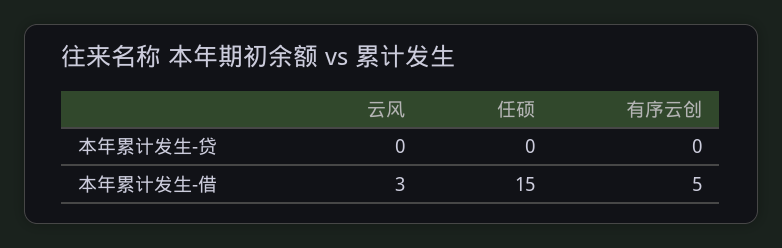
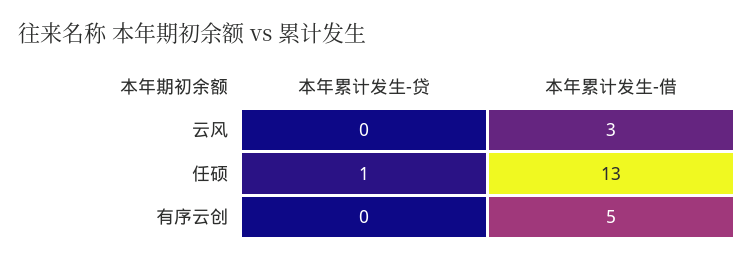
任硕, 本年累计发生-贷: 0 -> 1
任硕, 本年累计发生-借: 15 -> 13

